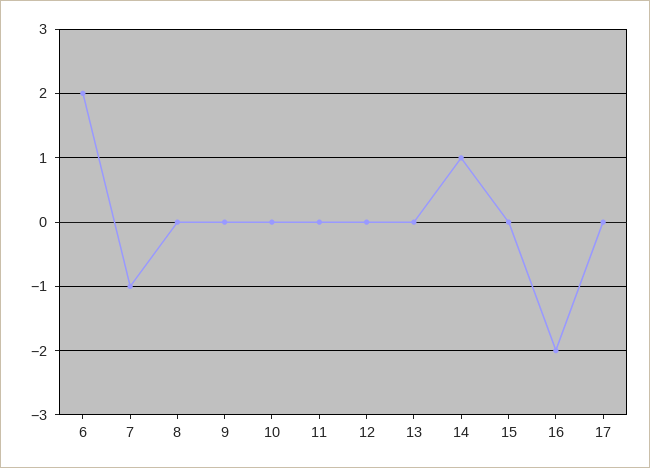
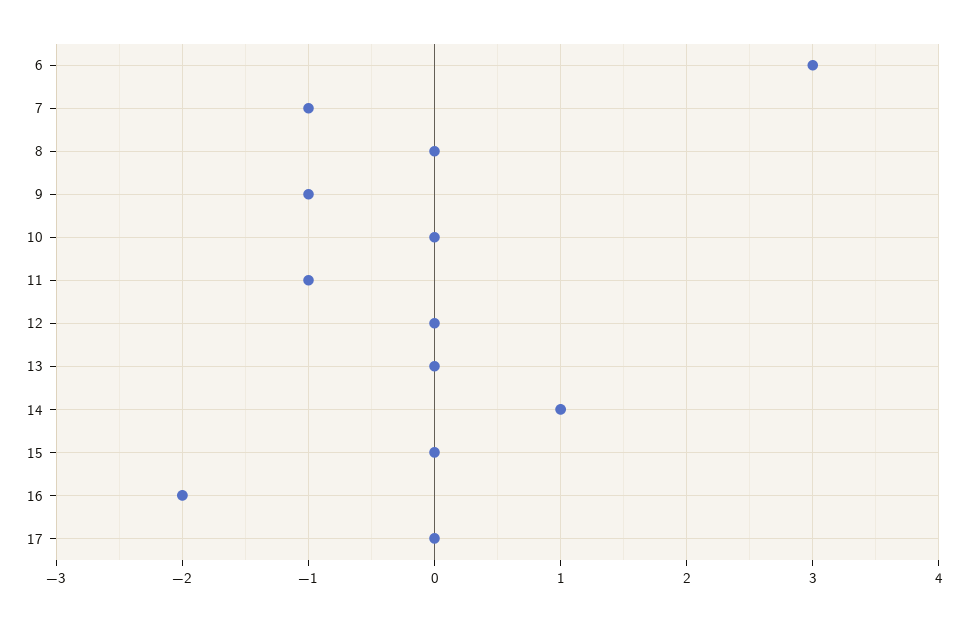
6: 2 -> 3
9: 0 -> -1
11: 0 -> -1

